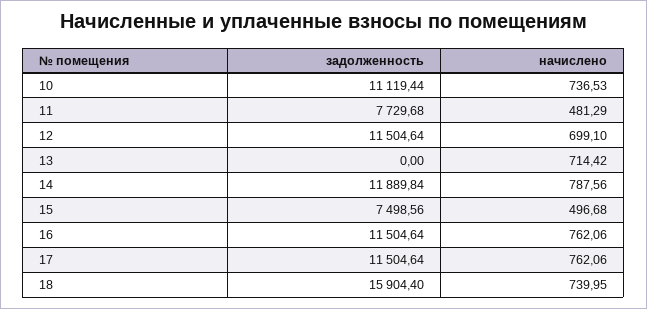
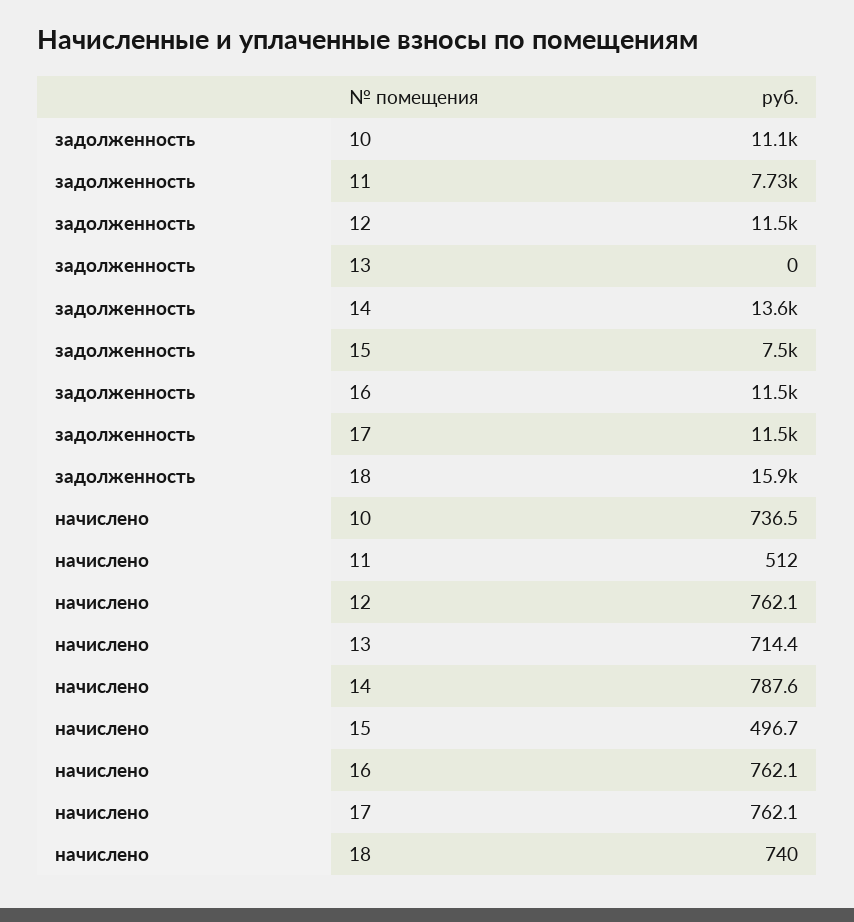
начислено, 11: 481.29 -> 512
начислено, 12: 699.1 -> 762.1
задолженность, 14: 11889.84 -> 13600

